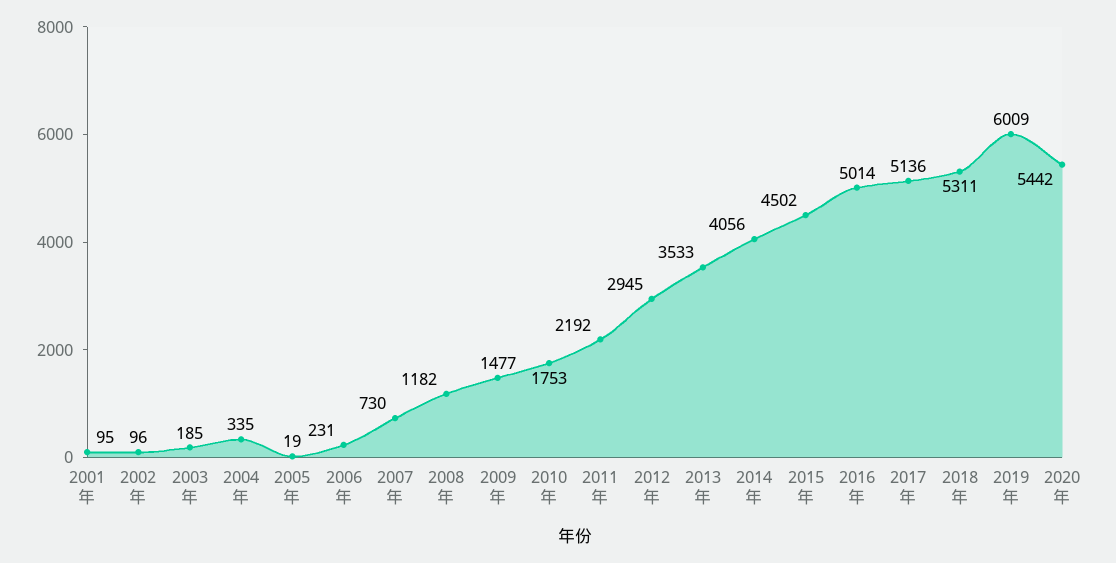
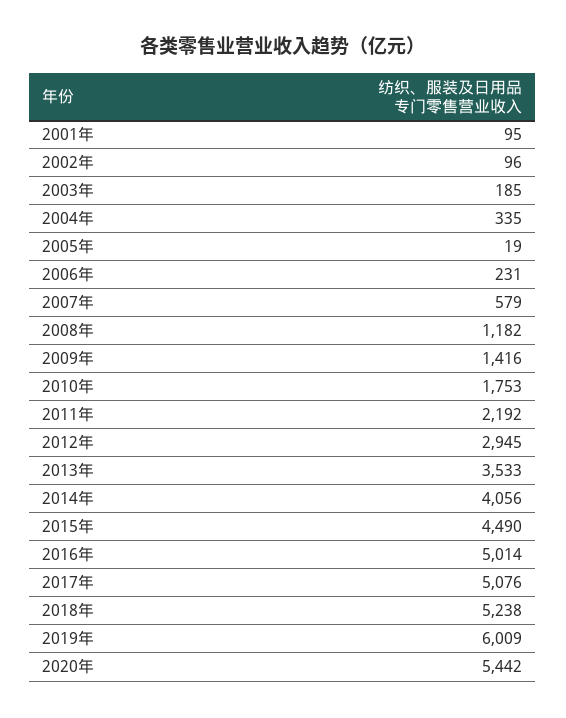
2007年: 730 -> 579
2009年: 1477 -> 1416
2015年: 4502 -> 4490
2017年: 5136 -> 5076
2018年: 5311 -> 5238

